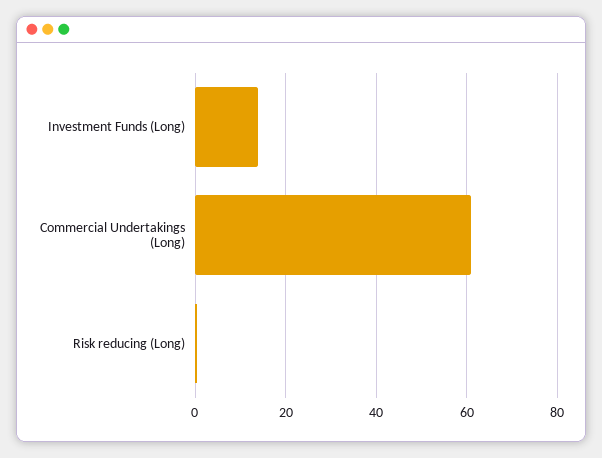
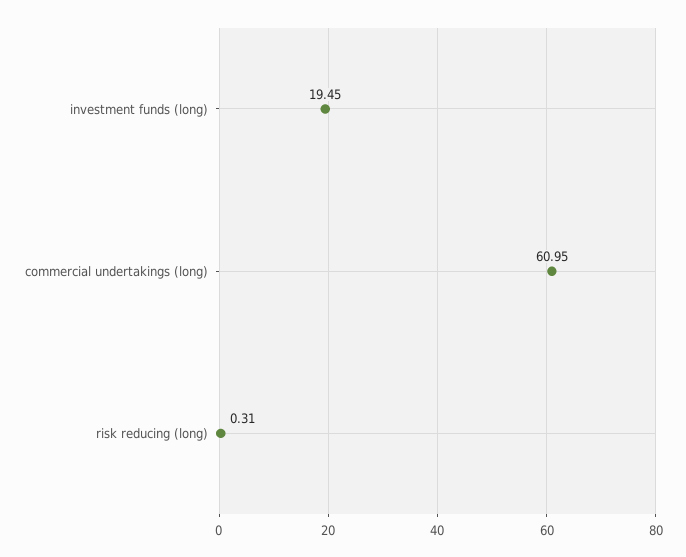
Investment Funds (Long): 14 -> 19.45

